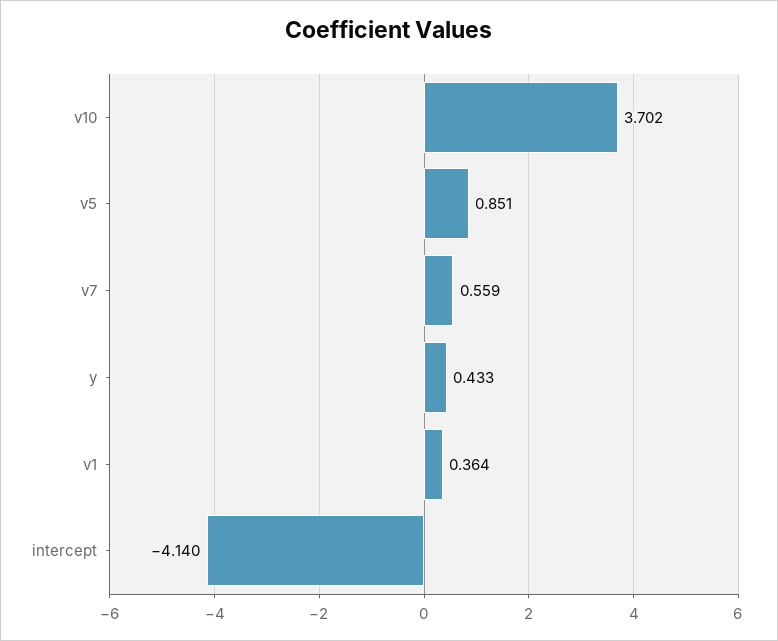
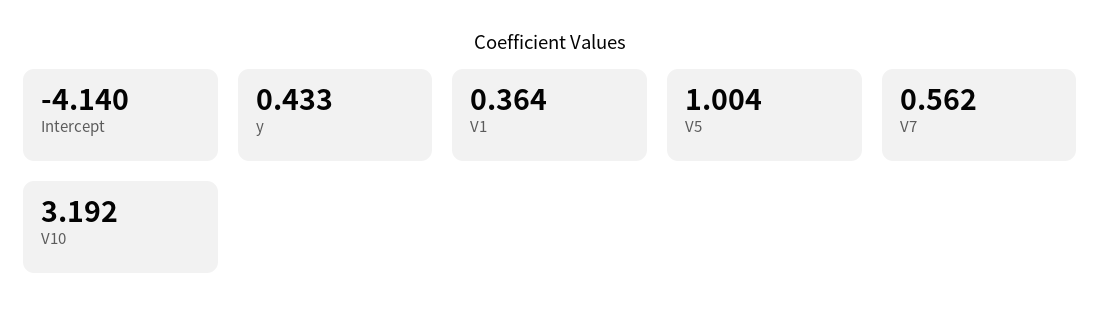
v10: 3.702 -> 3.192
v5: 0.851 -> 1.004
v7: 0.559 -> 0.562

